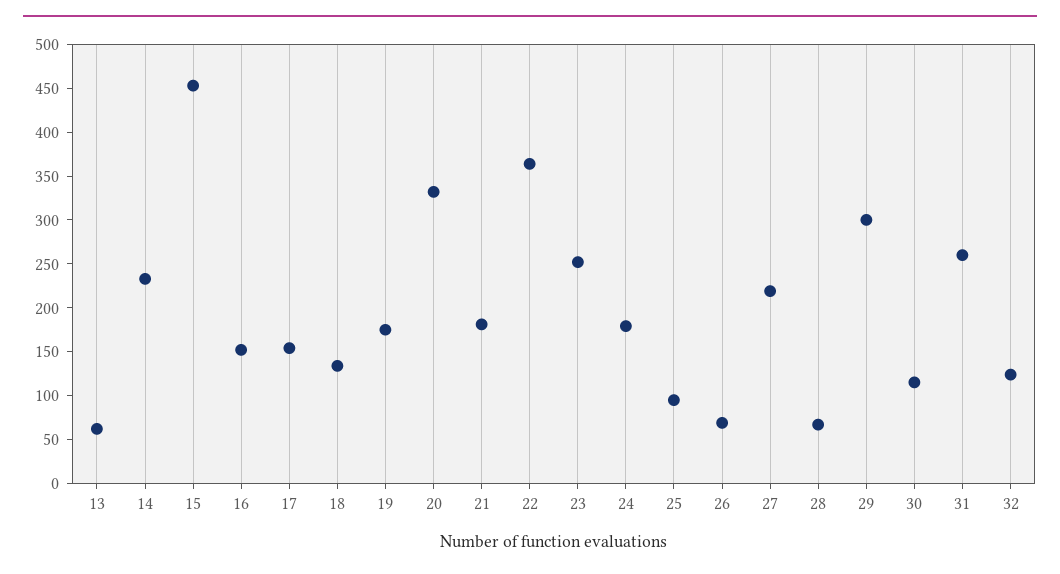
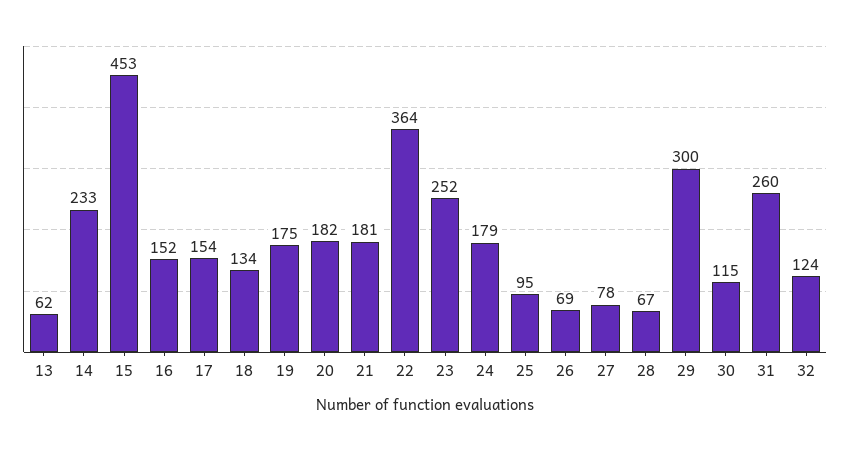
20: 330 -> 182
27: 220 -> 78

